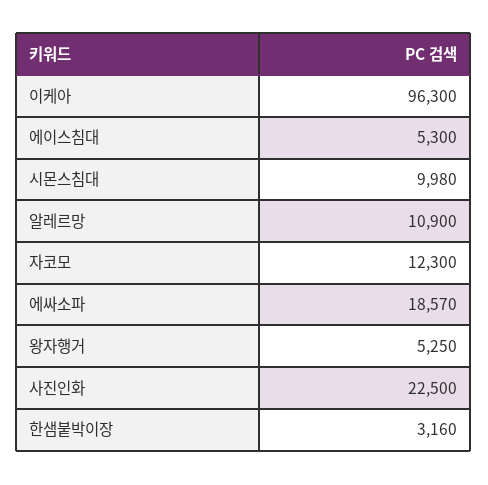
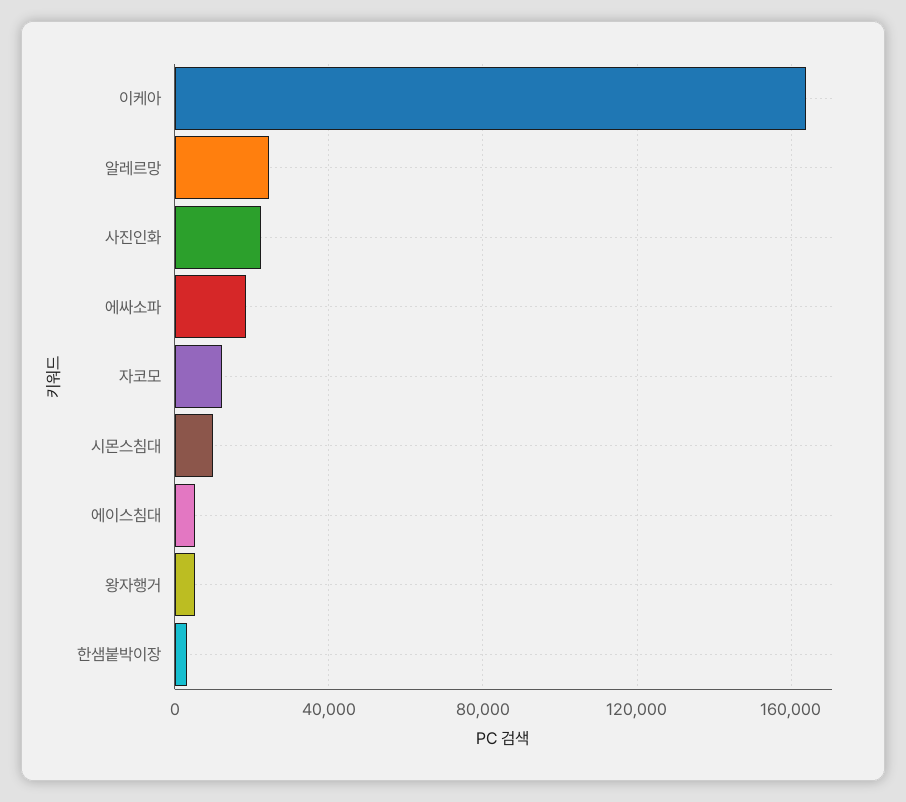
이케아: 96300 -> 165000
알레르망: 10900 -> 25000

